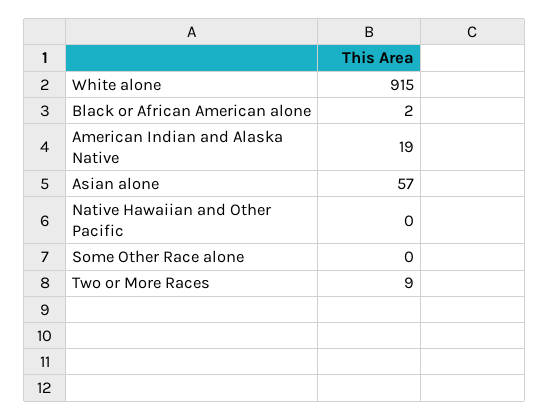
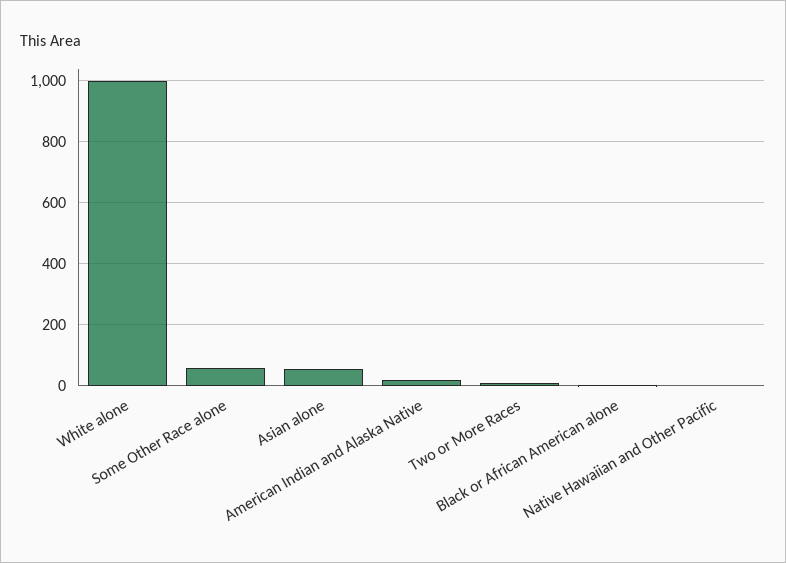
White alone: 915 -> 1000
Some Other Race alone: 0 -> 60

